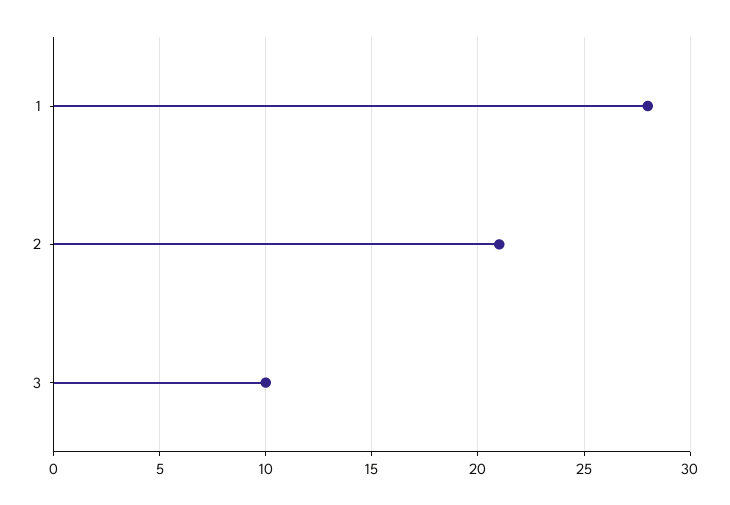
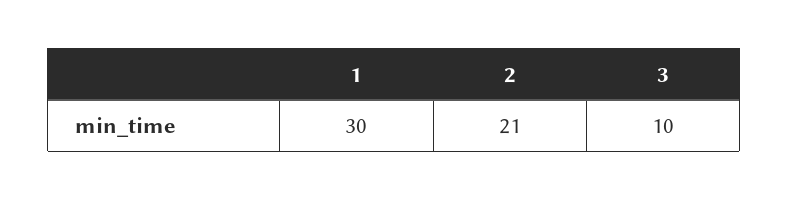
1: 28 -> 30

